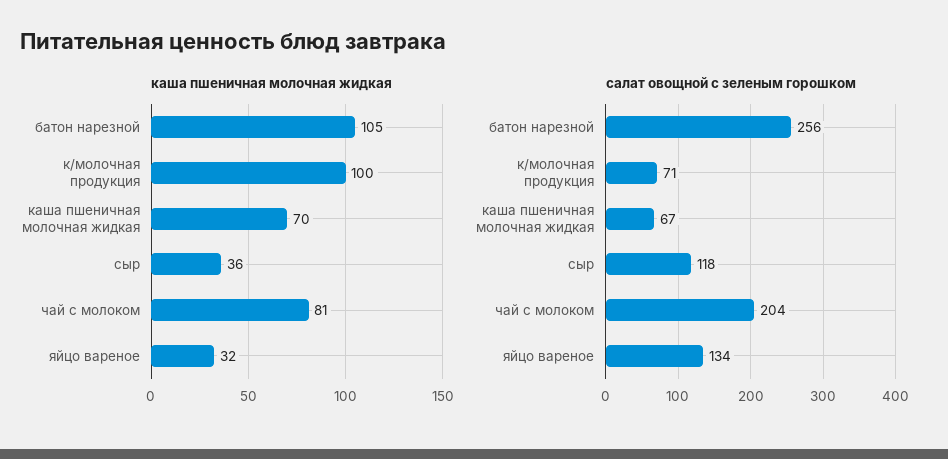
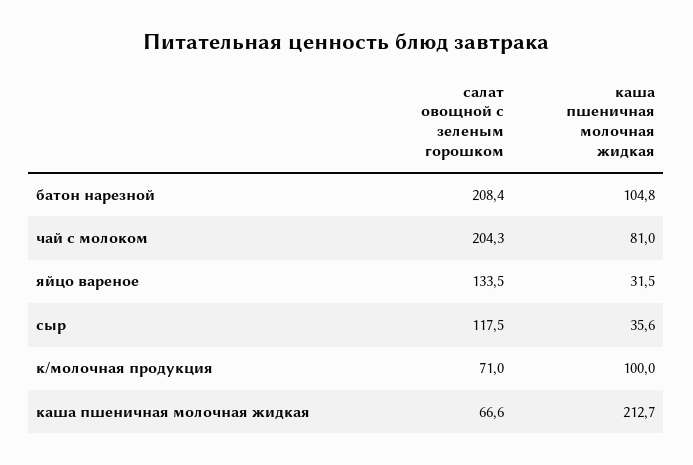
каша пшеничная молочная жидкая, каша пшеничная молочная жидкая: 70 -> 212.7
салат овощной с зеленым горошком, батон нарезной: 256 -> 208.4

